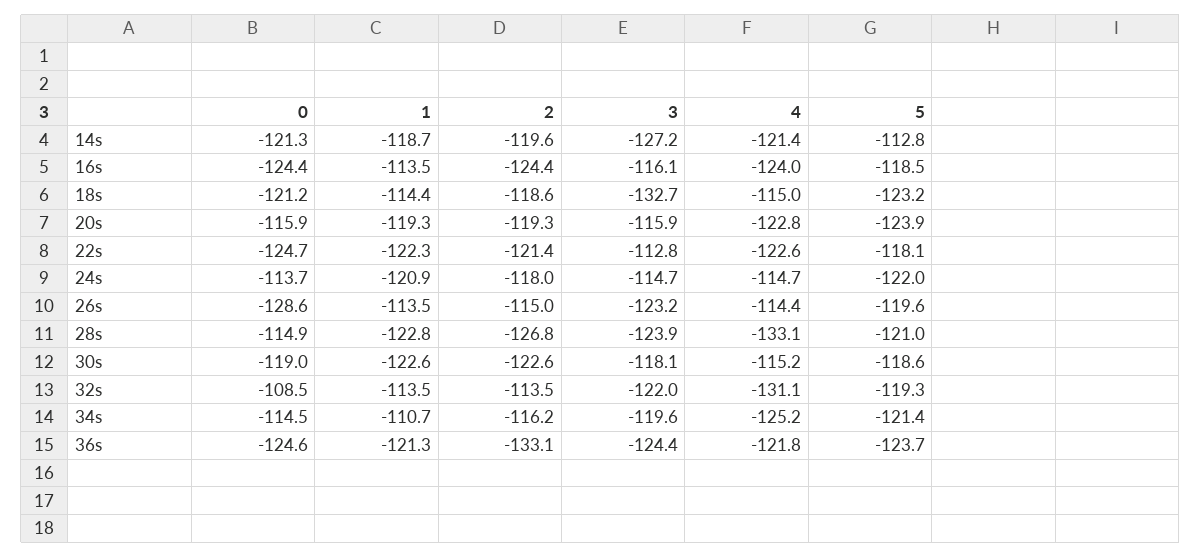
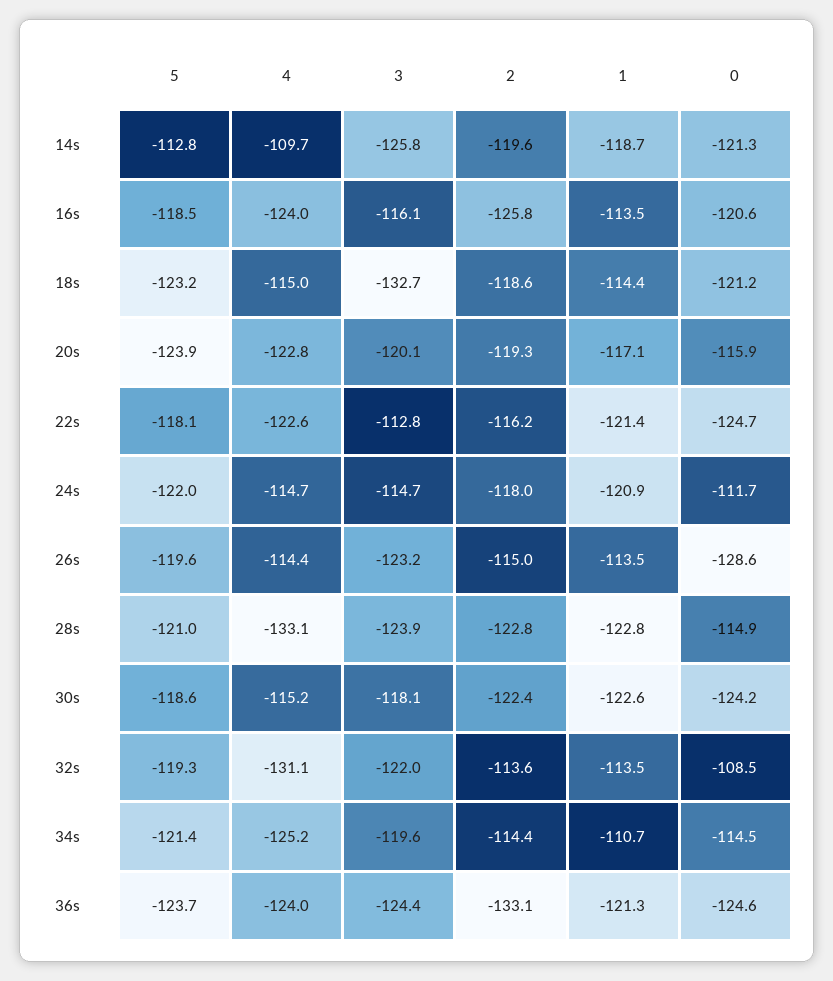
3, 14s: -127.2 -> -125.8
4, 14s: -121.4 -> -109.7
0, 16s: -124.4 -> -120.6
2, 16s: -124.4 -> -125.8
1, 20s: -119.3 -> -117.1
3, 20s: -115.9 -> -120.1
1, 22s: -122.3 -> -121.4
2, 22s: -121.4 -> -116.2
0, 24s: -113.7 -> -111.7
2, 28s: -126.8 -> -122.8
0, 30s: -119 -> -124.2
2, 30s: -122.6 -> -122.4
2, 32s: -113.5 -> -113.6
2, 34s: -116.2 -> -114.4
4, 36s: -121.8 -> -124

